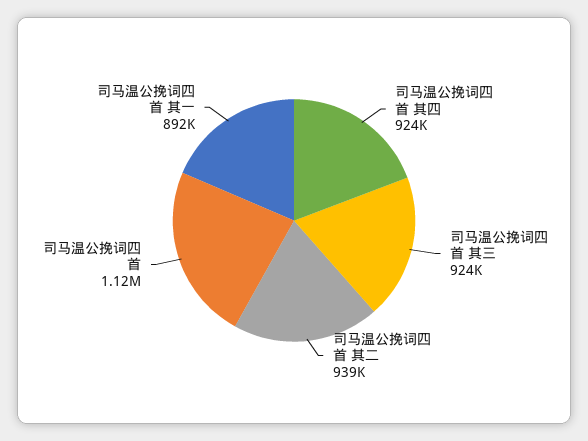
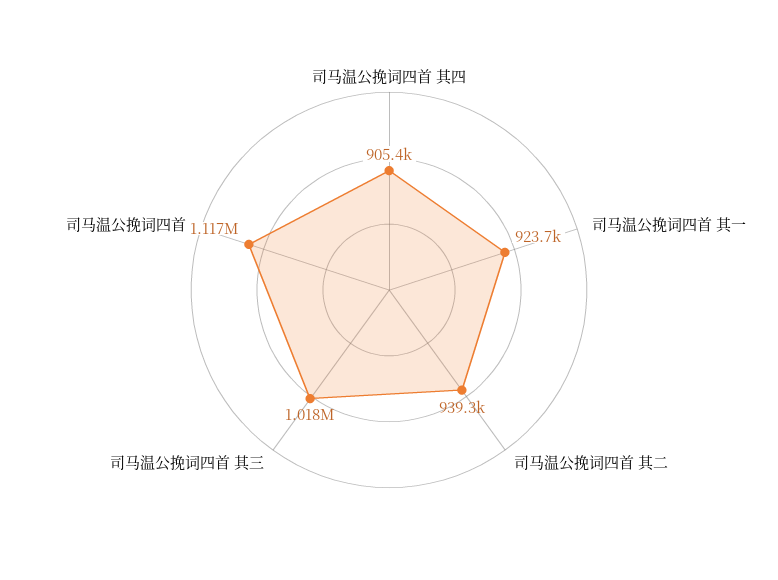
司马温公挽词四首 其四: 924000 -> 905400
司马温公挽词四首 其三: 924000 -> 1018000
司马温公挽词四首 其一: 892000 -> 923700

